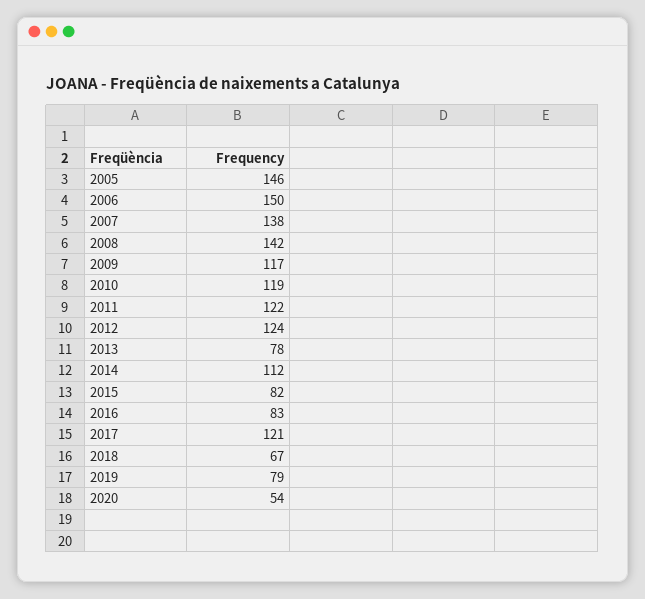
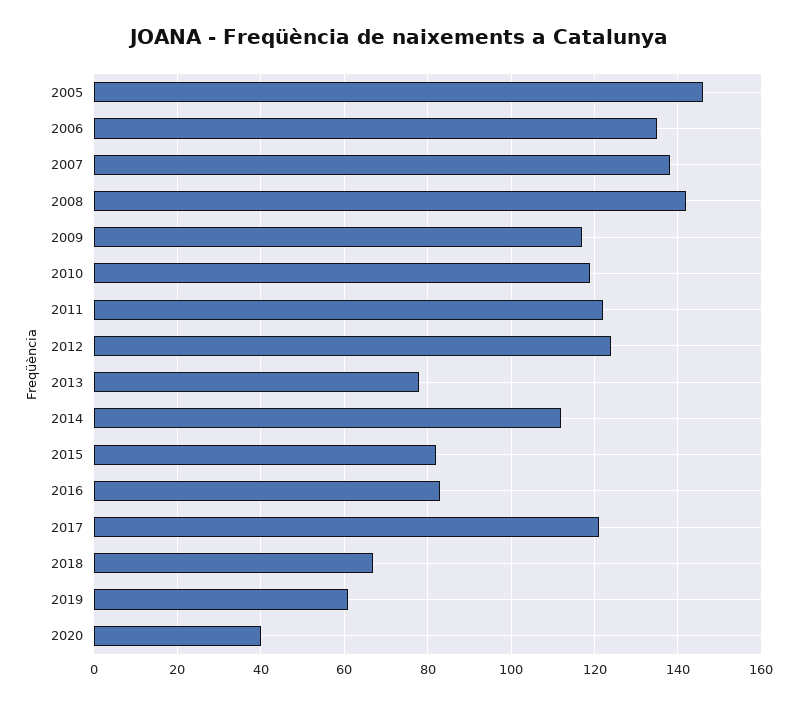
2006: 150 -> 135
2019: 79 -> 60
2020: 54 -> 40

